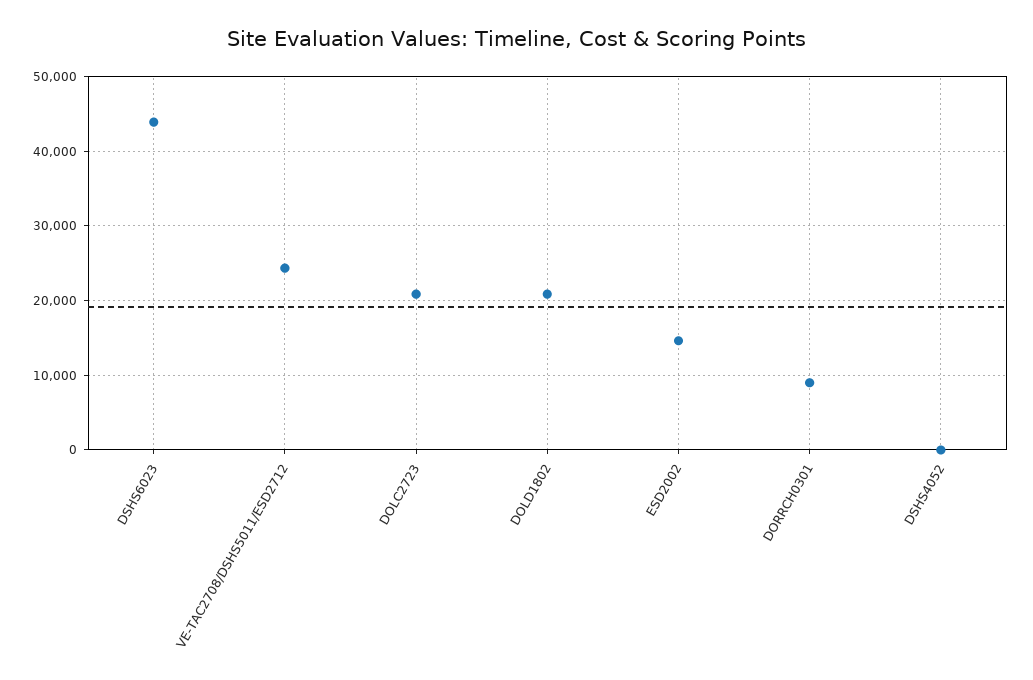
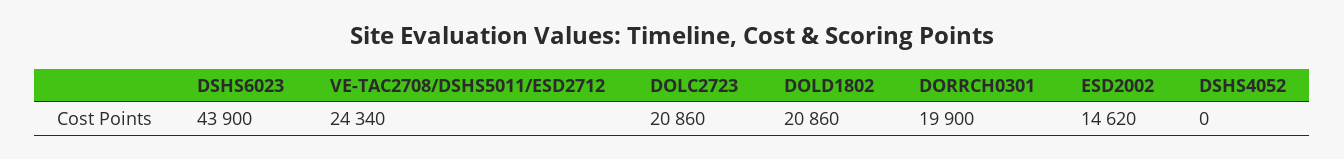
DORRCH0301: 9000 -> 19900

